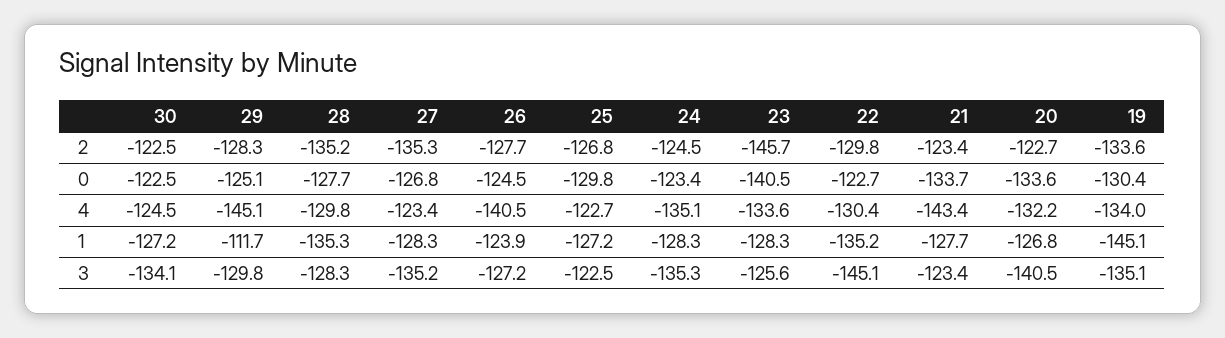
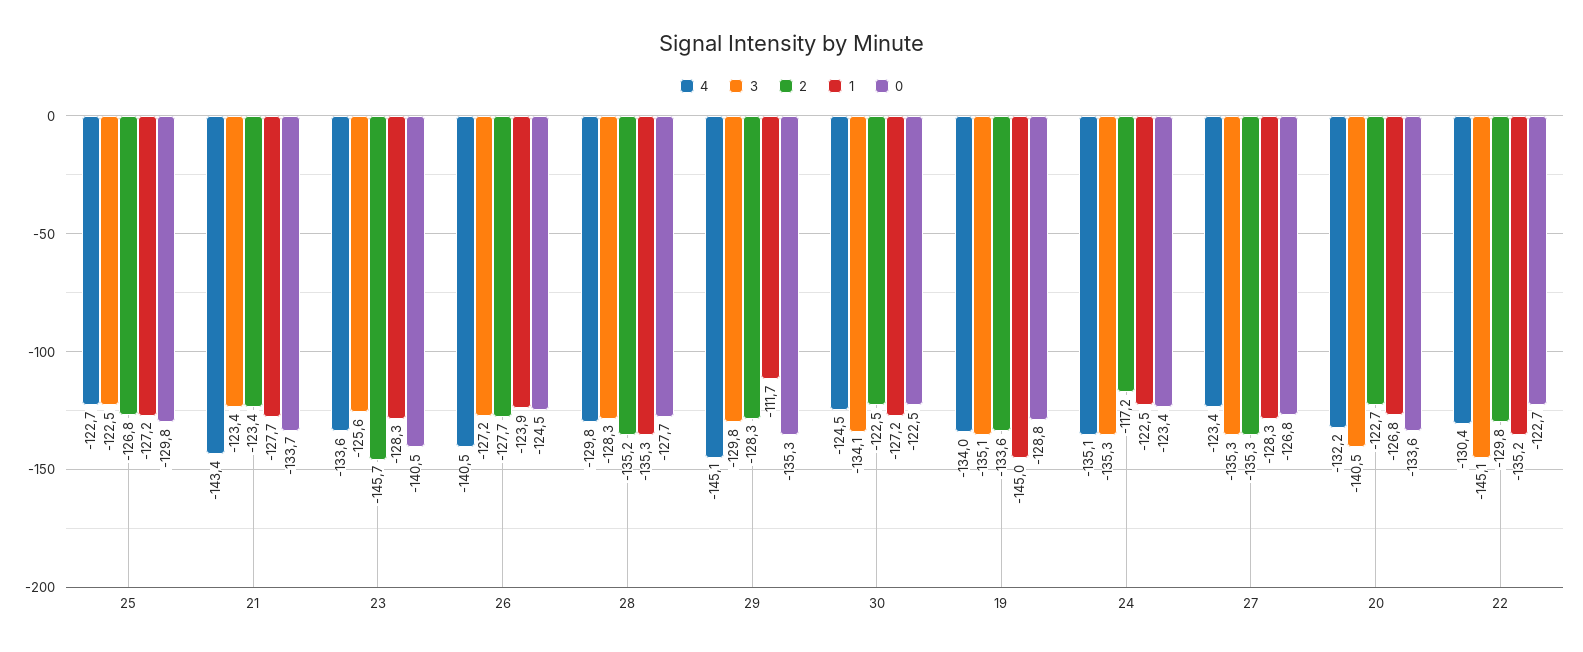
2, 24: -124.5 -> -117.2
0, 29: -125.1 -> -135.3
0, 19: -130.4 -> -128.8
1, 24: -128.3 -> -122.5
1, 19: -145.1 -> -145
3, 27: -135.2 -> -135.3

